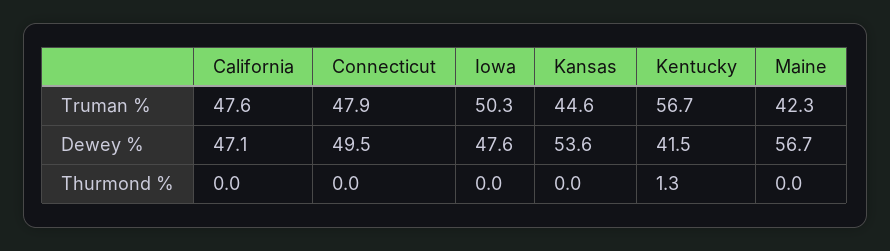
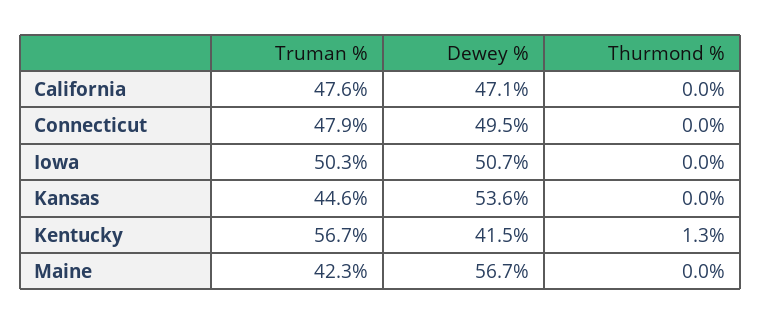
Iowa, Dewey %: 47.6 -> 50.7

